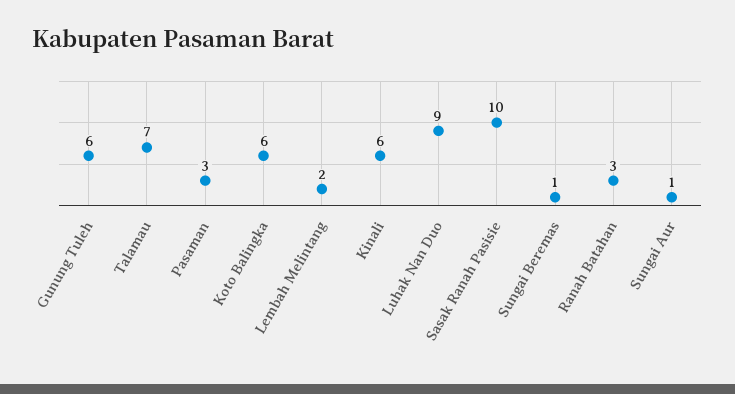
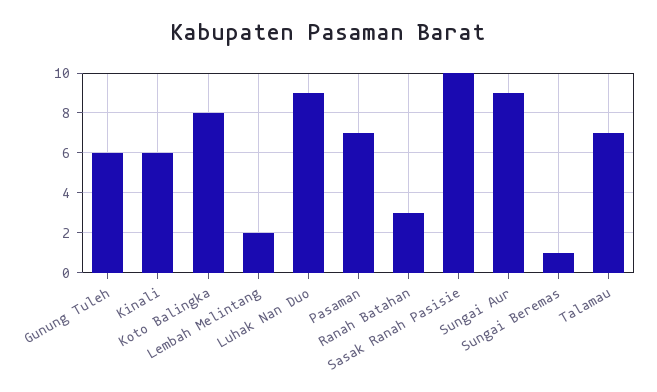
Pasaman: 3 -> 7
Koto Balingka: 6 -> 8
Sungai Aur: 1 -> 9

